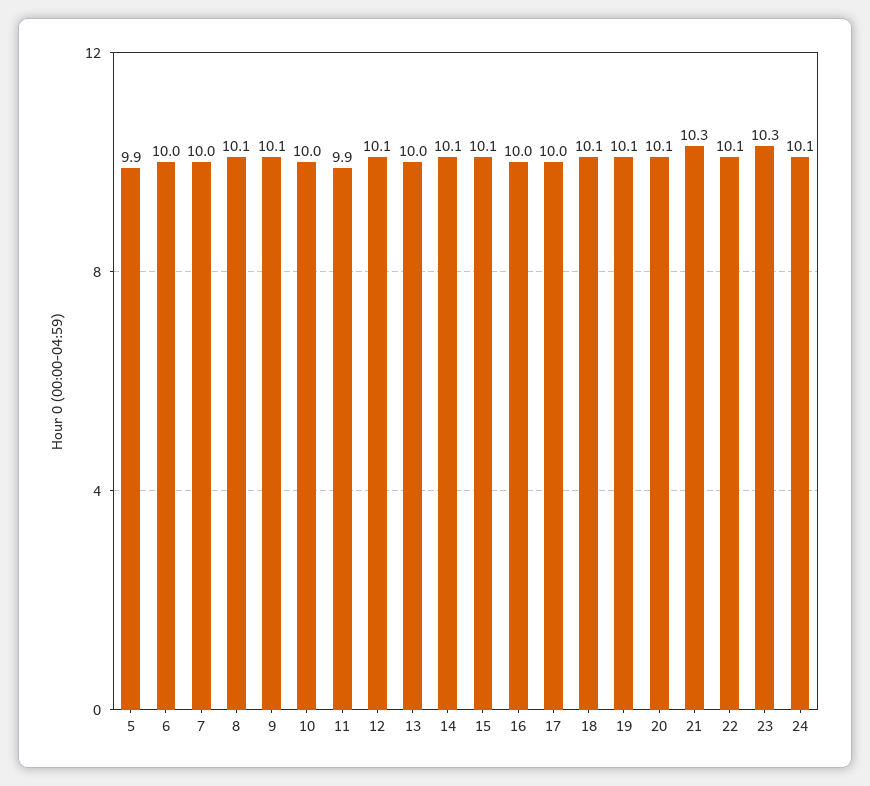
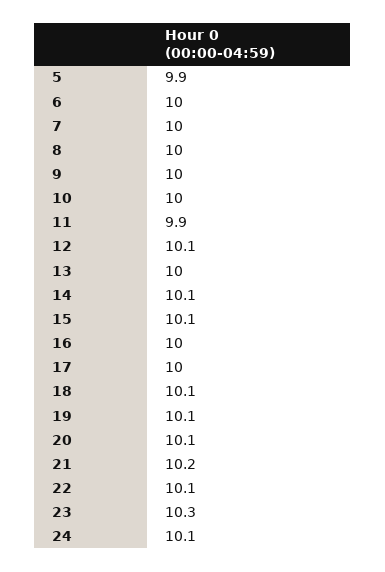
8: 10.1 -> 10
9: 10.1 -> 10
21: 10.3 -> 10.2

